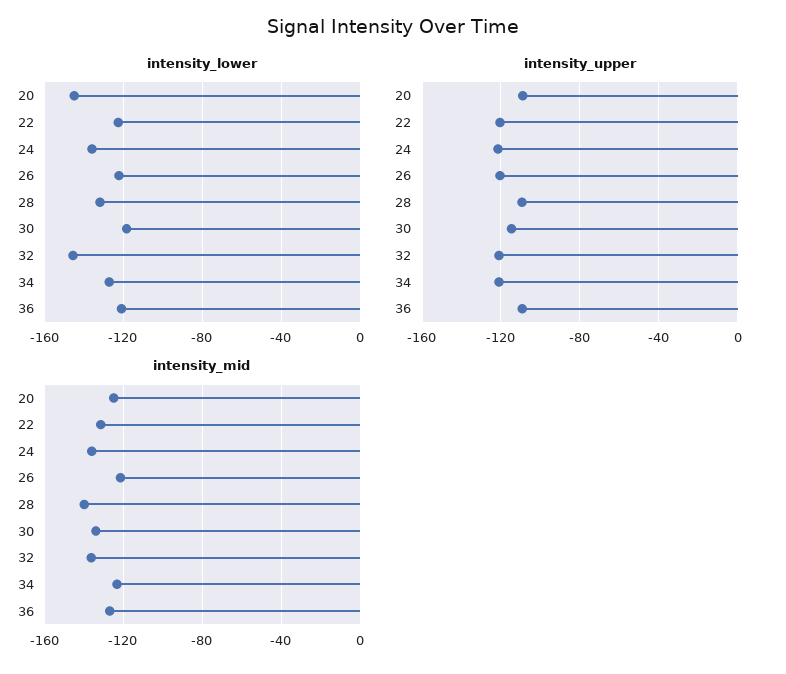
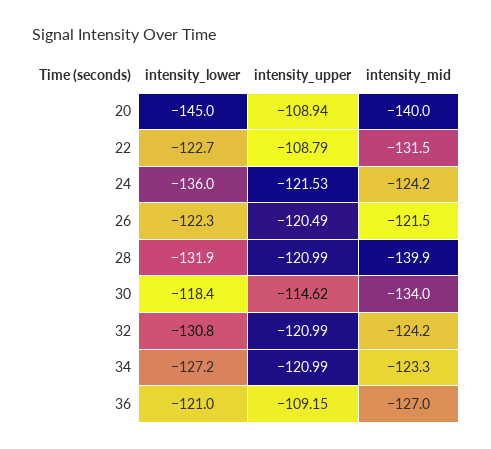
intensity_lower, 32: -145 -> -130.8
intensity_upper, 22: -120 -> -108.79
intensity_upper, 28: -110 -> -120.99
intensity_mid, 20: -125 -> -140
intensity_mid, 24: -135 -> -124.2
intensity_mid, 32: -135 -> -124.2

